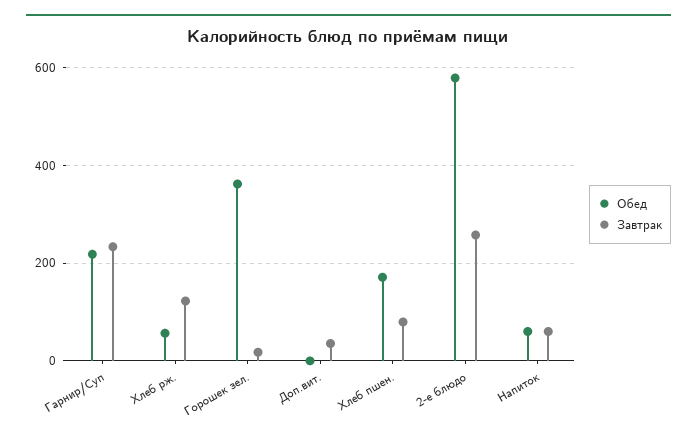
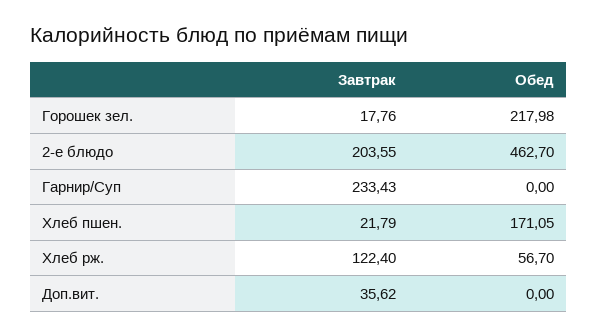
Обед, Гарнир/Суп: 220 -> 0
Обед, Горошек зел.: 360 -> 217.98
Завтрак, Хлеб пшен.: 80 -> 21.79
Обед, 2-е блюдо: 580 -> 462.7
Завтрак, 2-е блюдо: 260 -> 203.55
Обед, Напиток: 60 -> none
Завтрак, Напиток: 60 -> none

